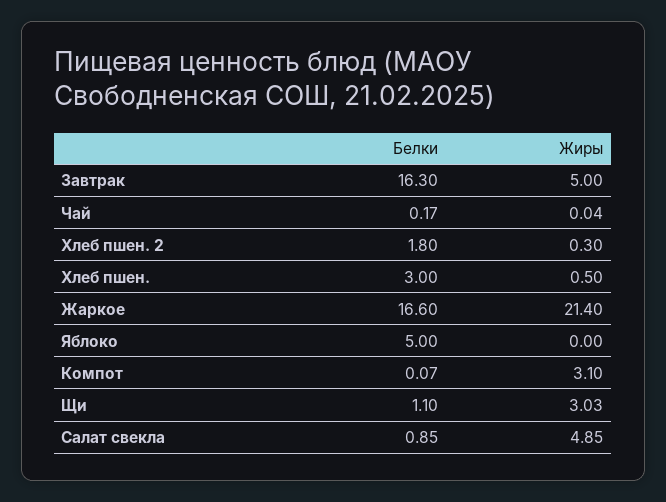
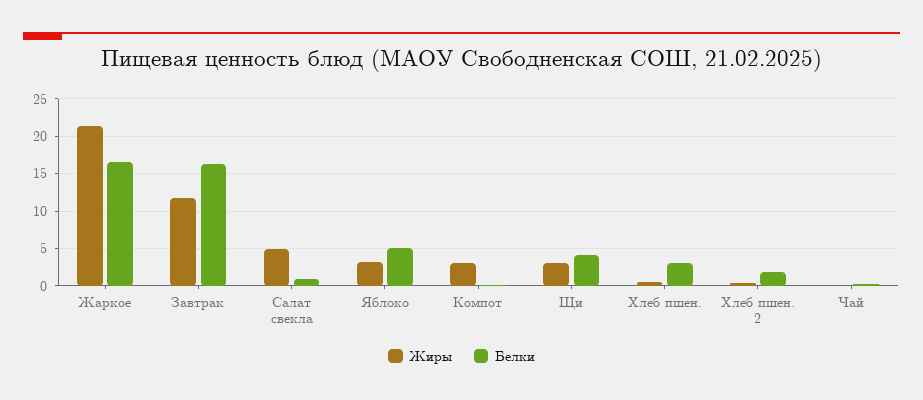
Жиры, Завтрак: 5 -> 12
Жиры, Яблоко: 0 -> 3
Белки, Щи: 1.1 -> 4

